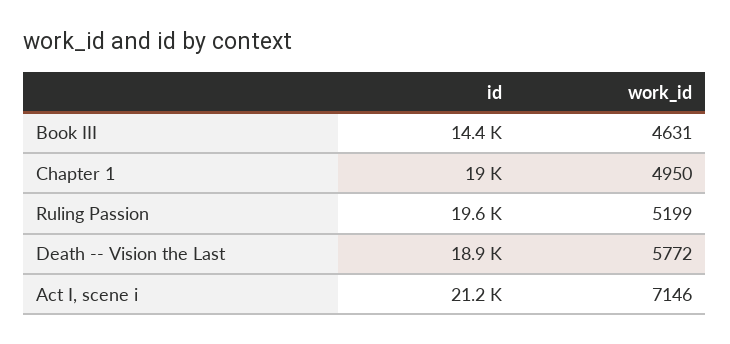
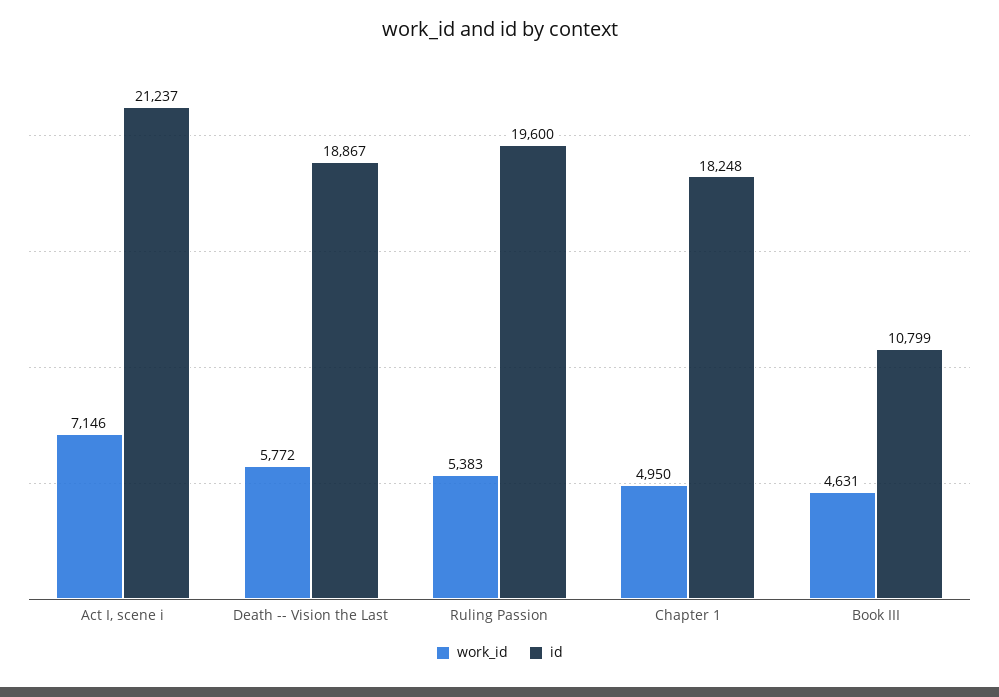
id, Book III: 14400 -> 10799
id, Chapter 1: 19000 -> 18248
work_id, Ruling Passion: 5199 -> 5383

